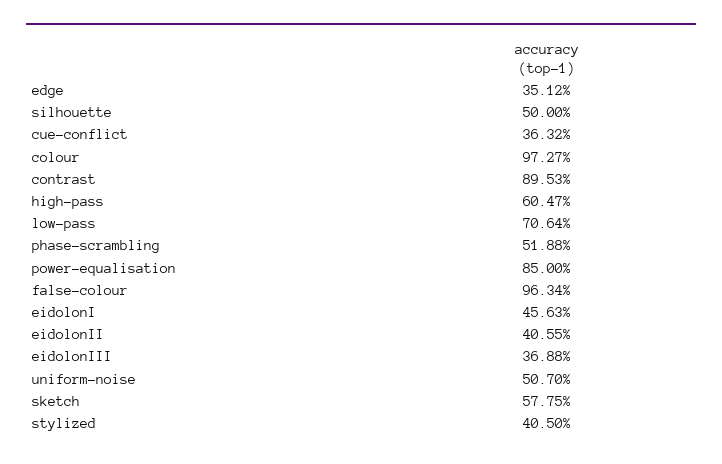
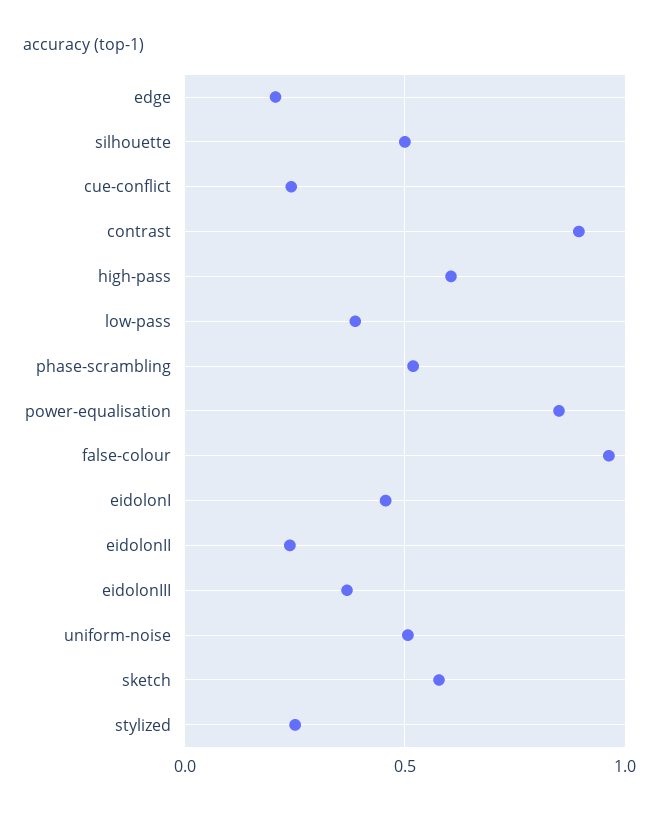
edge: 0.3512 -> 0.2
cue-conflict: 0.3632 -> 0.25
colour: 0.9727 -> none
low-pass: 0.7064 -> 0.4
eidolonII: 0.4055 -> 0.25
stylized: 0.405 -> 0.25

